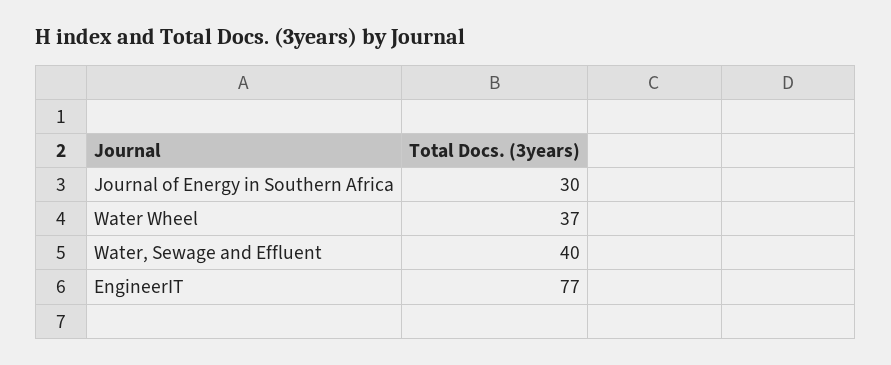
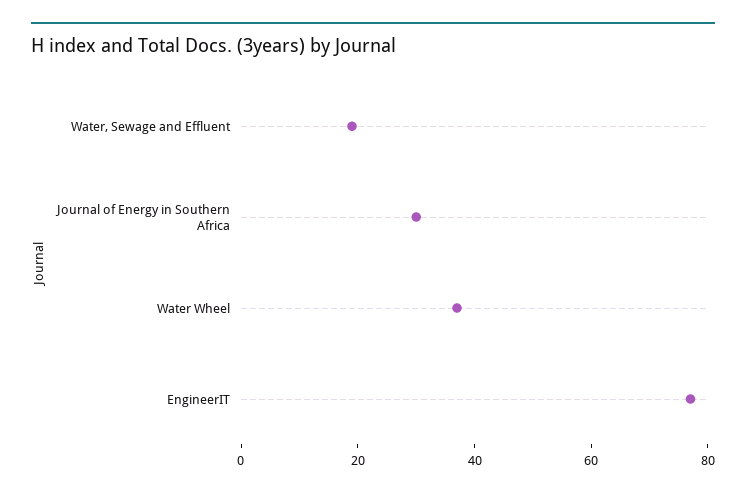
Water, Sewage and Effluent: 40 -> 20

